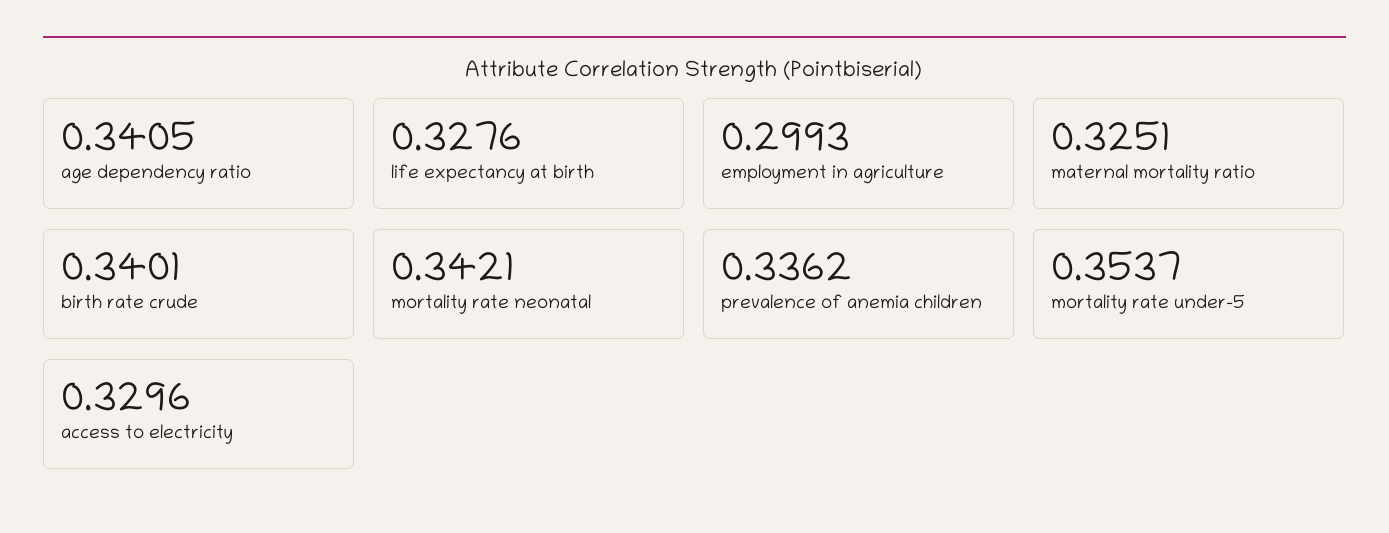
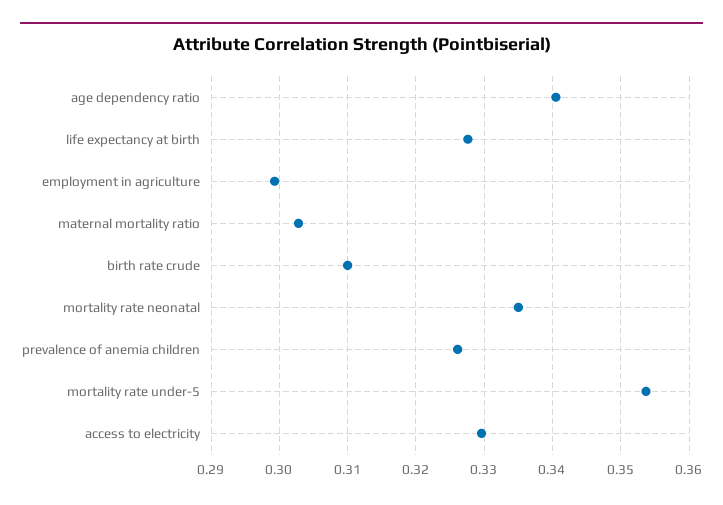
maternal mortality ratio: 0.3251 -> 0.303
birth rate crude: 0.3401 -> 0.31
mortality rate neonatal: 0.3421 -> 0.335
prevalence of anemia children: 0.3362 -> 0.326

